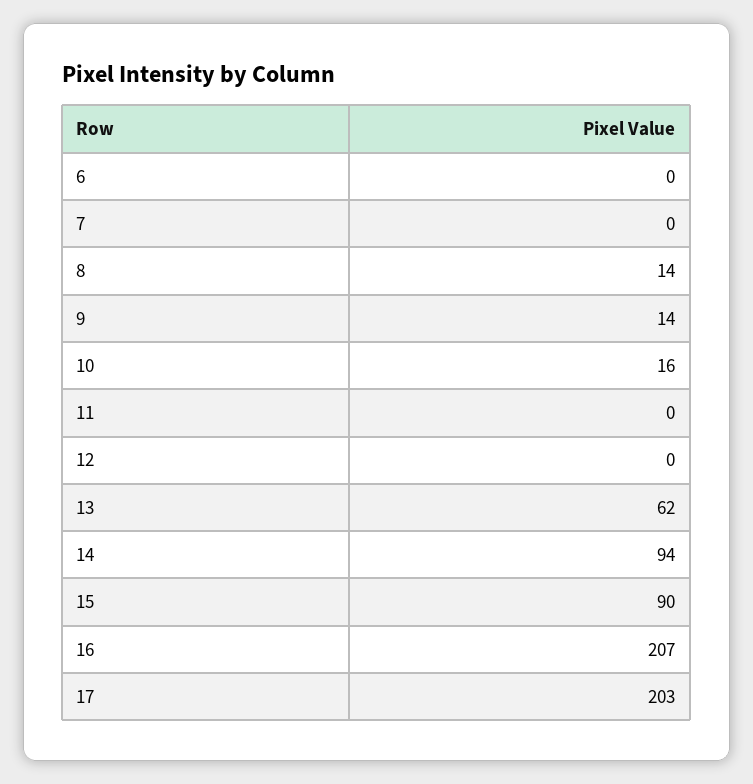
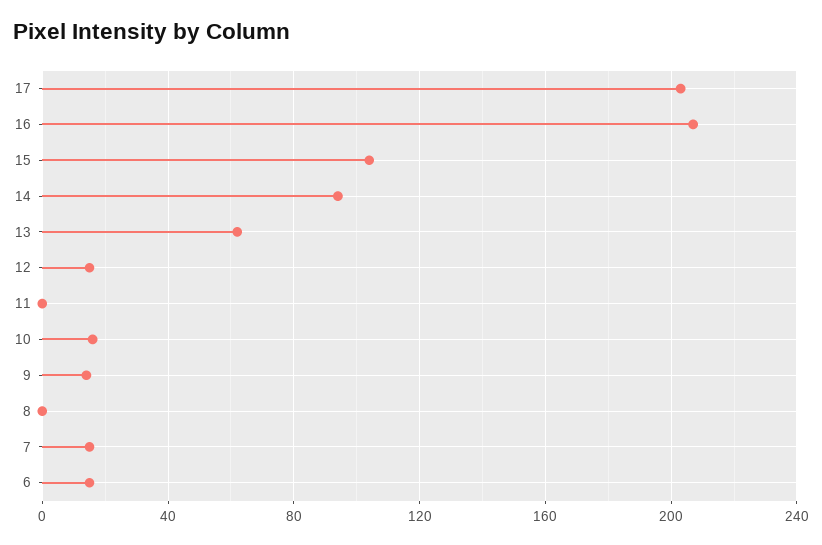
6: 0 -> 15
7: 0 -> 15
8: 14 -> 0
12: 0 -> 15
15: 90 -> 105

